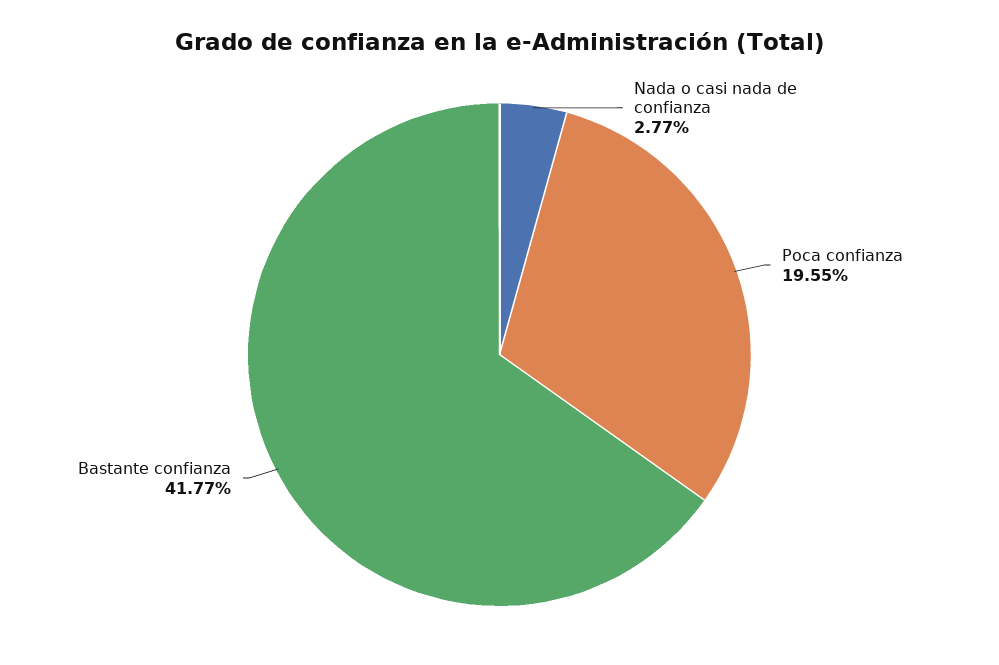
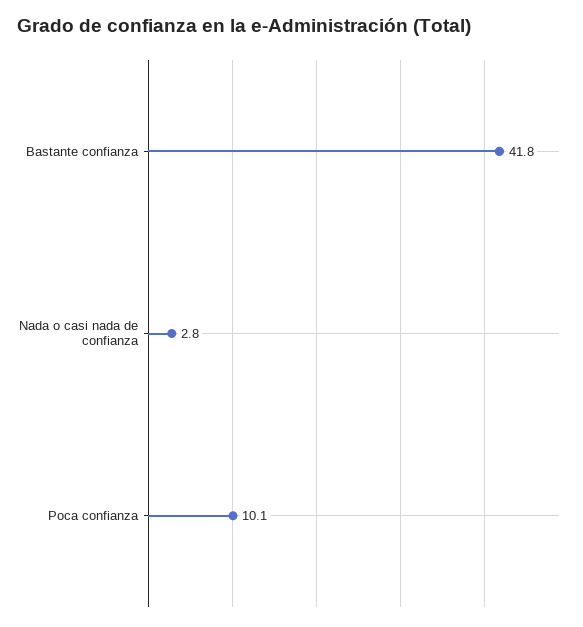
Poca confianza: 19.55 -> 10.1

